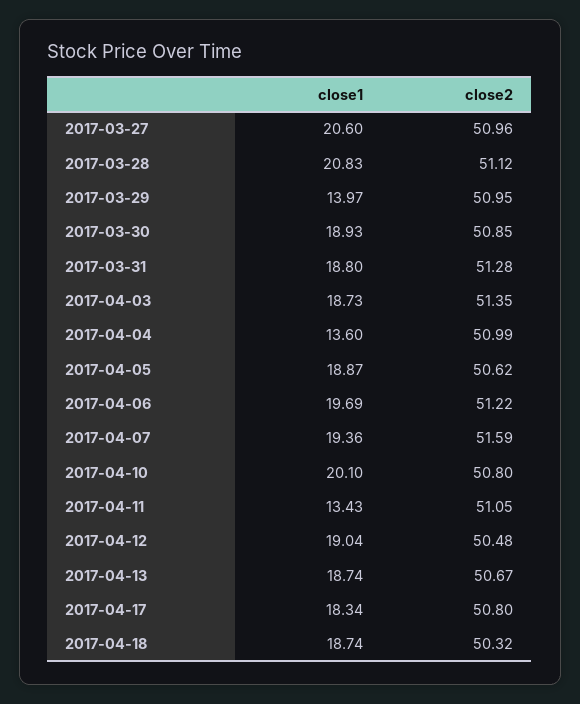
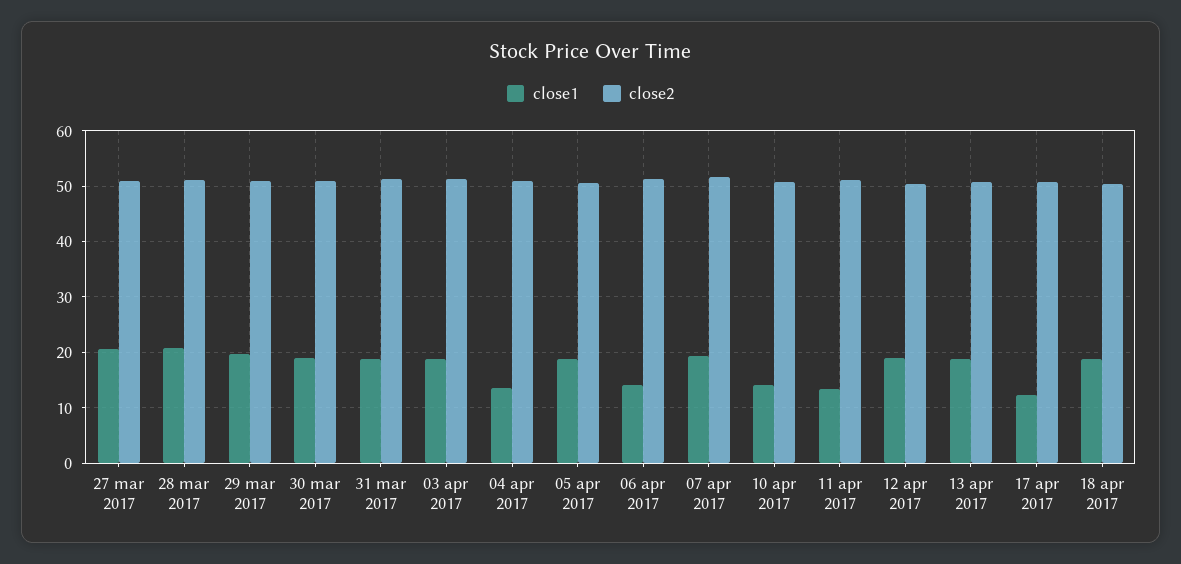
close1, 2017-03-29: 13.97 -> 20
close1, 2017-04-06: 19.69 -> 14
close1, 2017-04-10: 20.1 -> 14
close1, 2017-04-17: 18.34 -> 12

